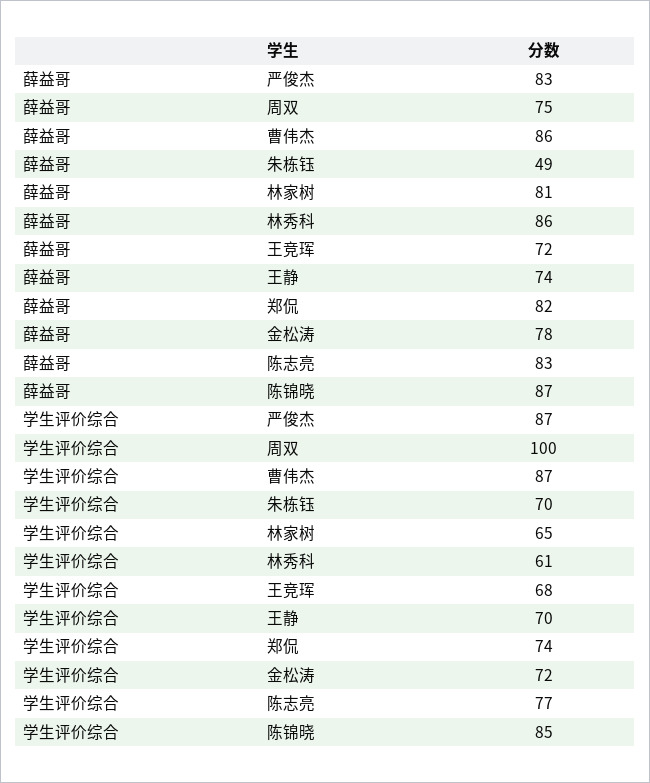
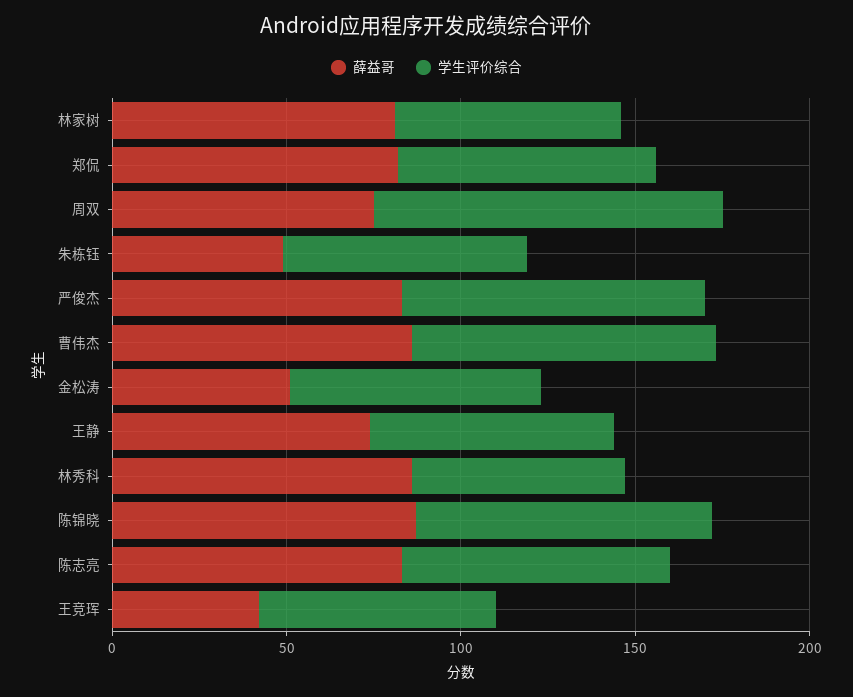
薛益哥, 王竞珲: 72 -> 40
薛益哥, 金松涛: 78 -> 50

